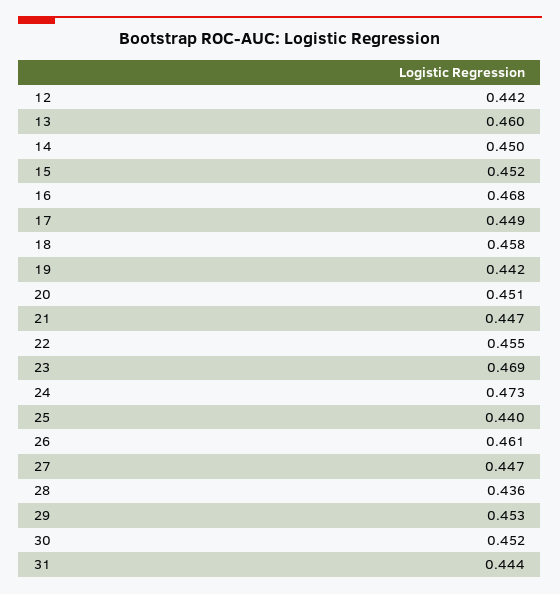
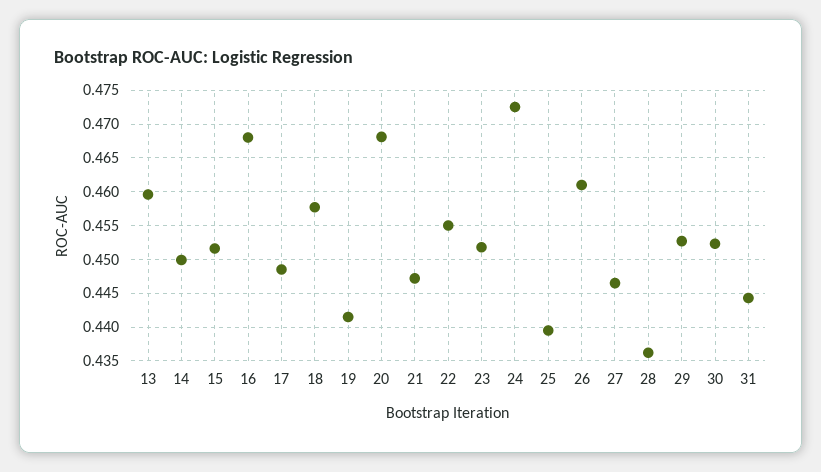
12: 0.442 -> none
20: 0.451 -> 0.468
23: 0.469 -> 0.452

